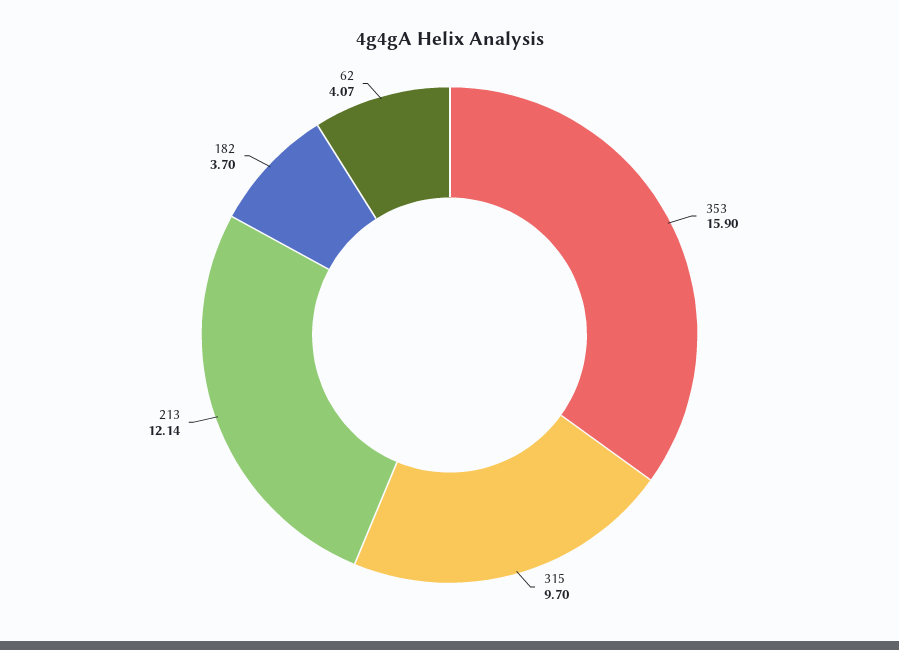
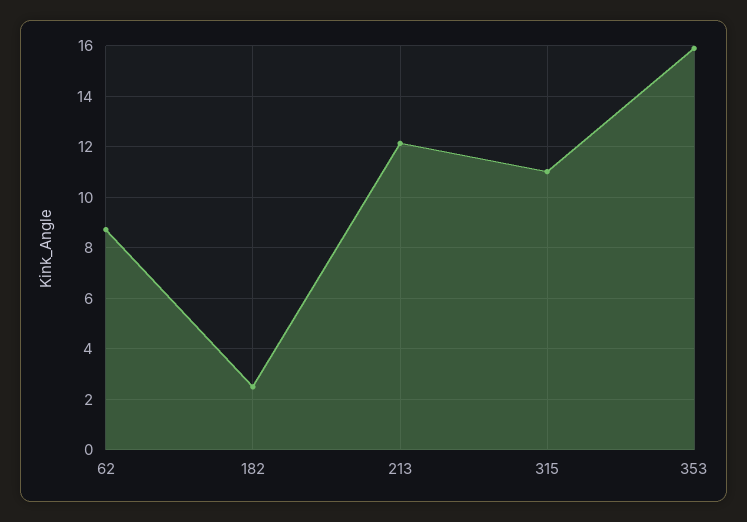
315: 9.7 -> 11
182: 3.7 -> 2.5
62: 4.07 -> 8.75

